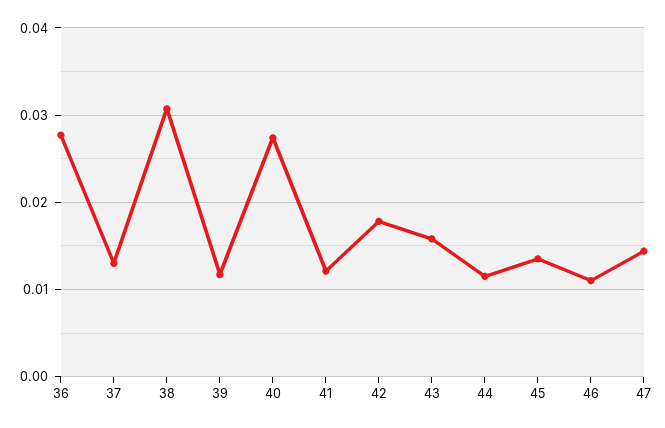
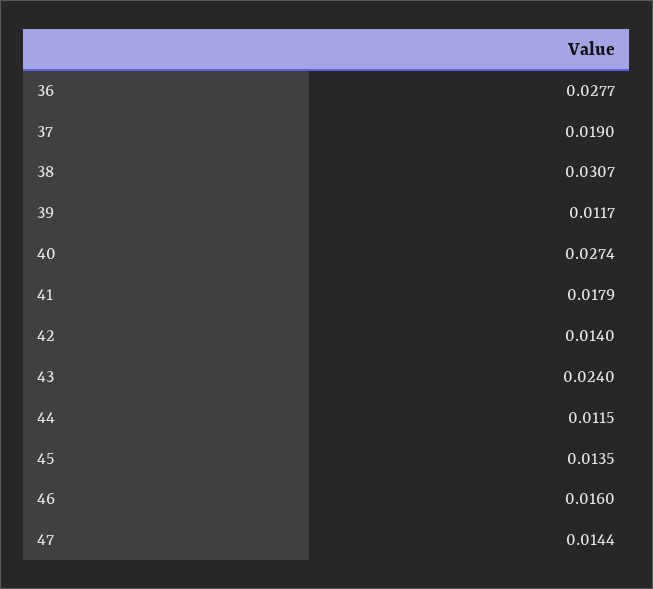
37: 0.013 -> 0.019
41: 0.012 -> 0.0179
42: 0.018 -> 0.014
43: 0.016 -> 0.024
46: 0.011 -> 0.016

